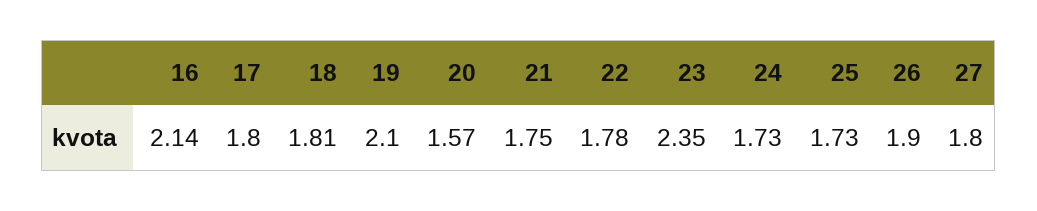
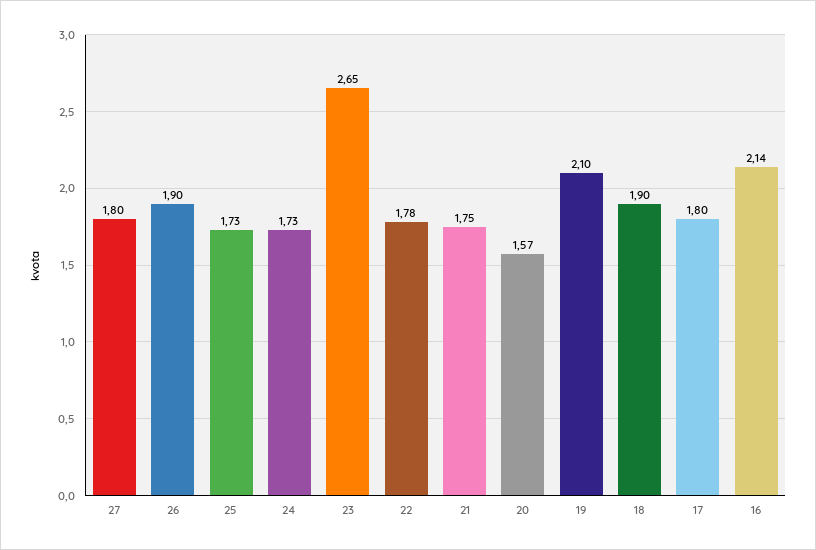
18: 1.81 -> 1.9
23: 2.35 -> 2.65

